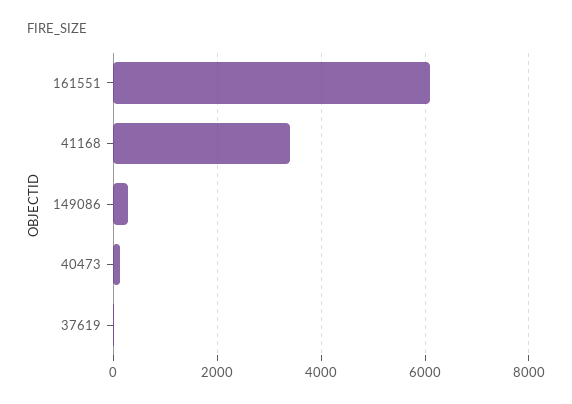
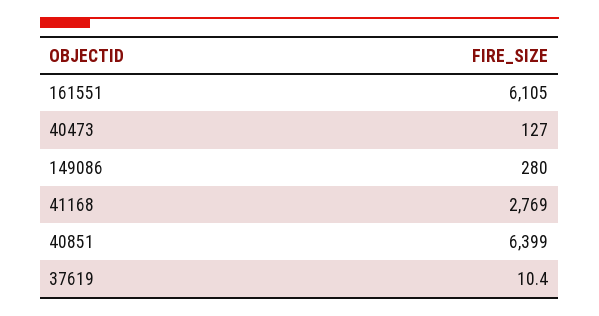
41168: 3400 -> 2769
40851: none -> 6399

